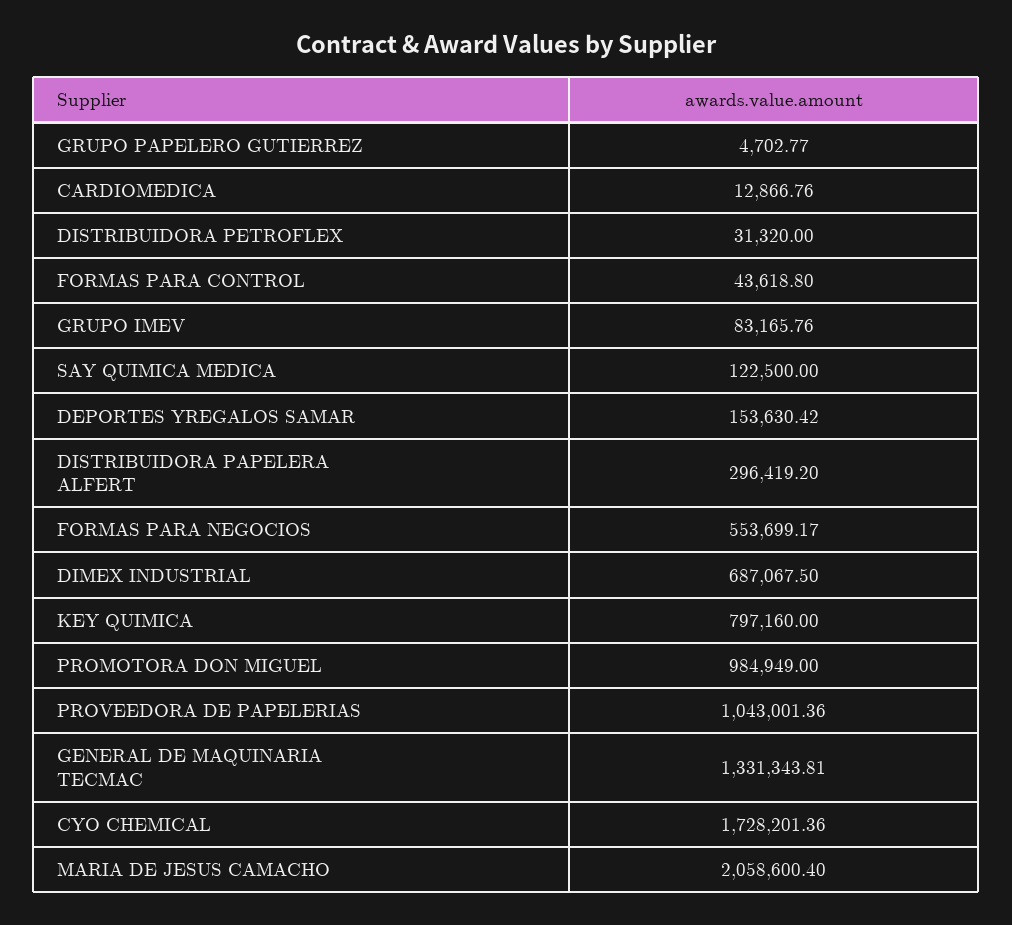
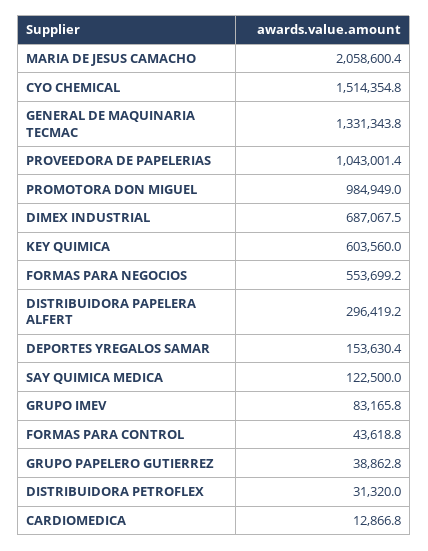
GRUPO PAPELERO GUTIERREZ: 4702.77 -> 38862.8
KEY QUIMICA: 797160 -> 603560
CYO CHEMICAL: 1728201.36 -> 1514354.8

